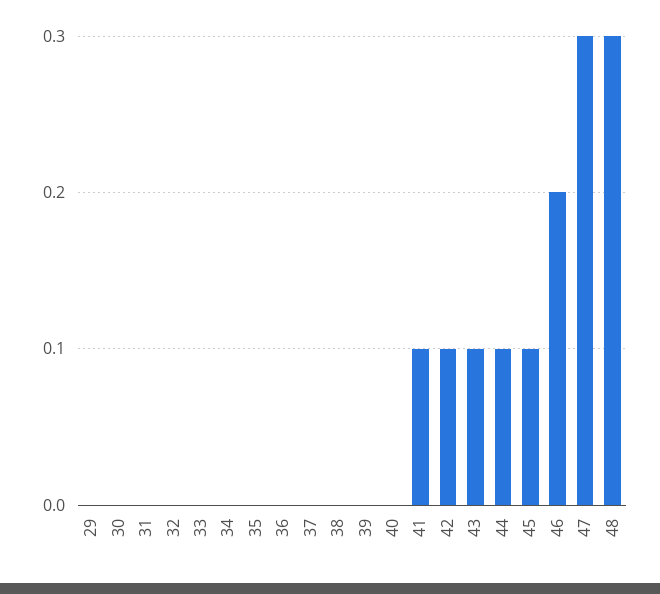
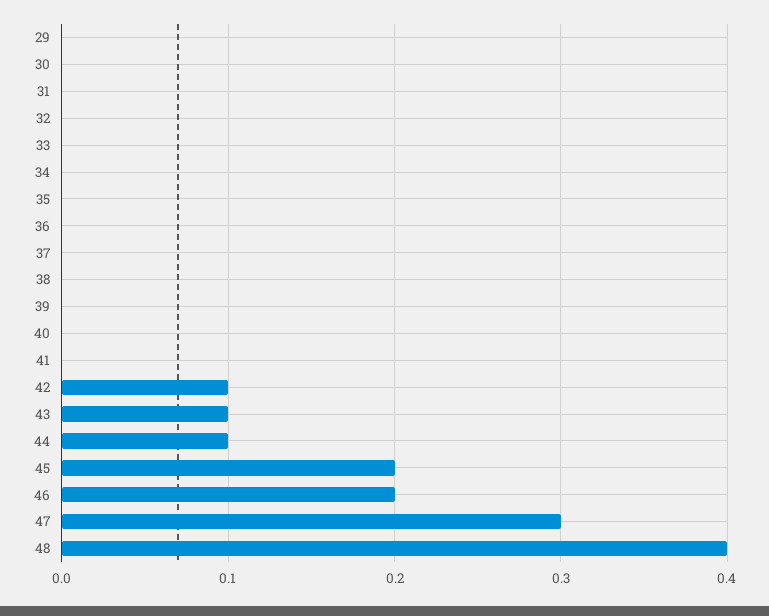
41: 0.1 -> 0
45: 0.1 -> 0.2
48: 0.3 -> 0.4

